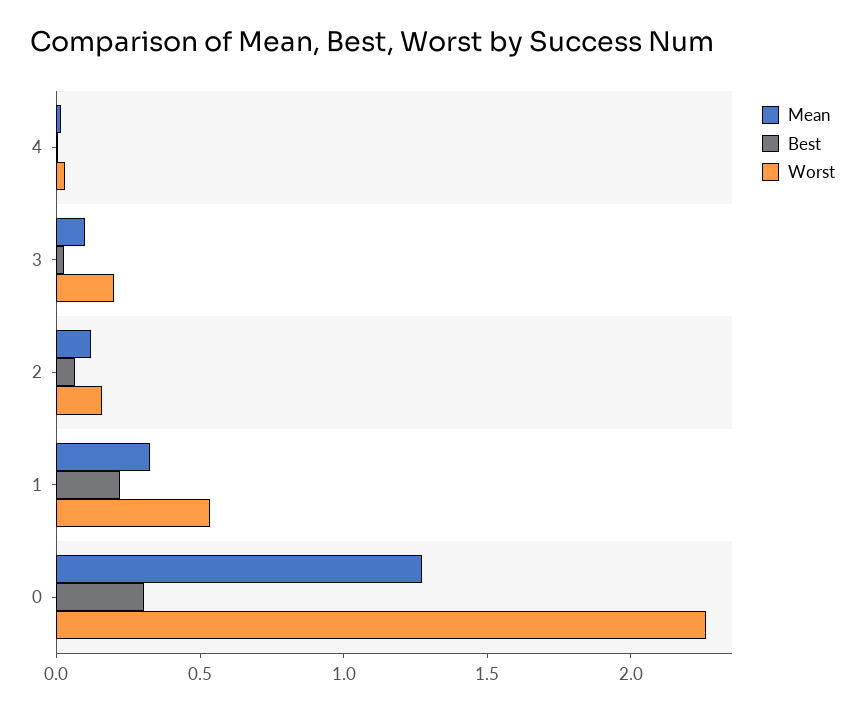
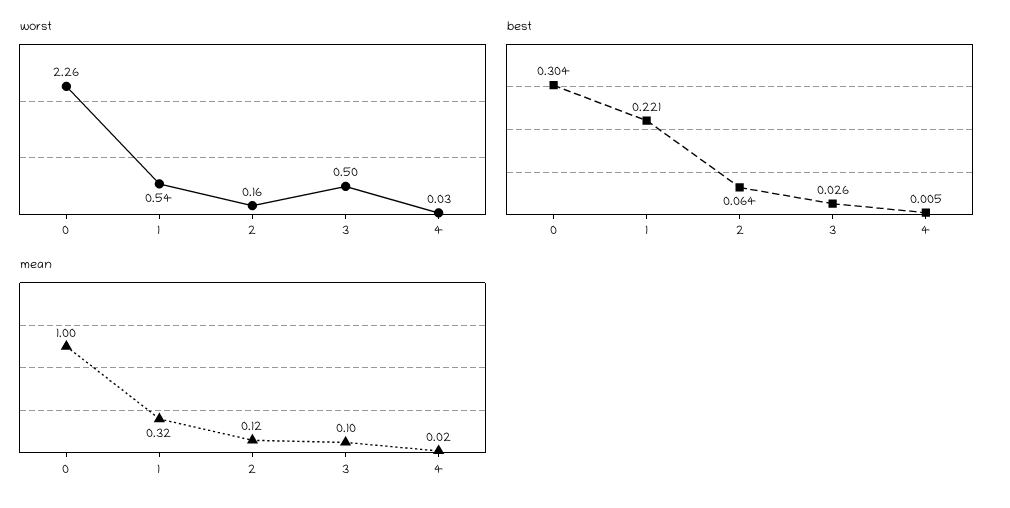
Worst, 3: 0.2 -> 0.5
Mean, 0: 1.3 -> 1

